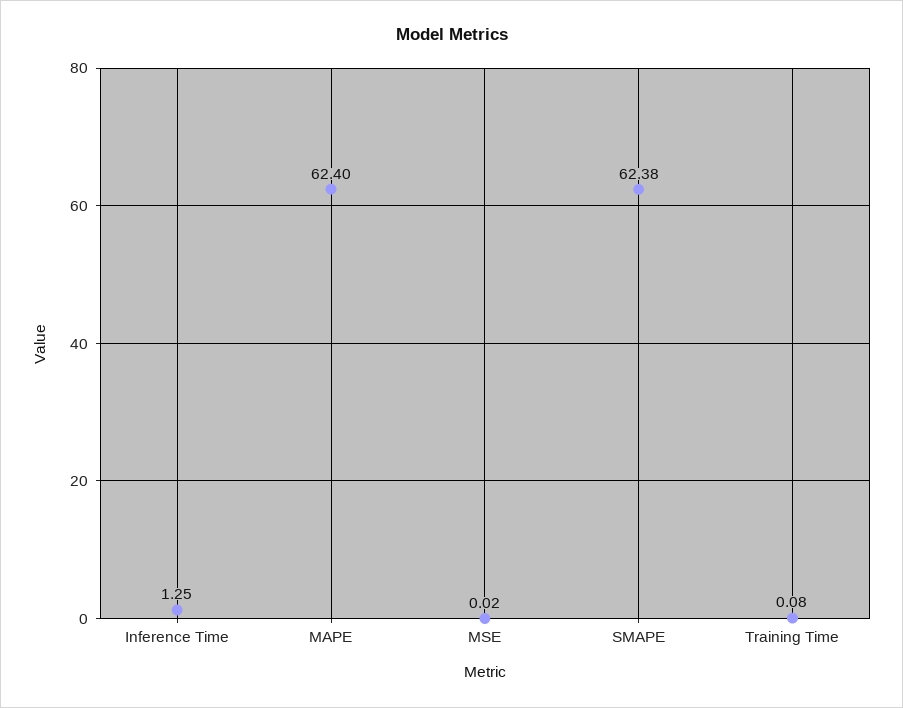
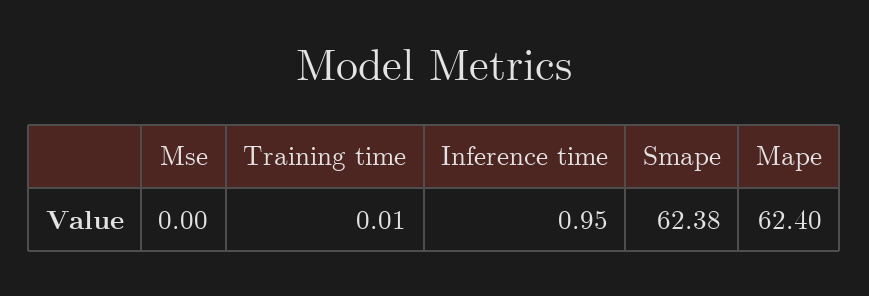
Inference Time: 1.25 -> 0.95
MSE: 0.02 -> 0
Training Time: 0.08 -> 0.01

